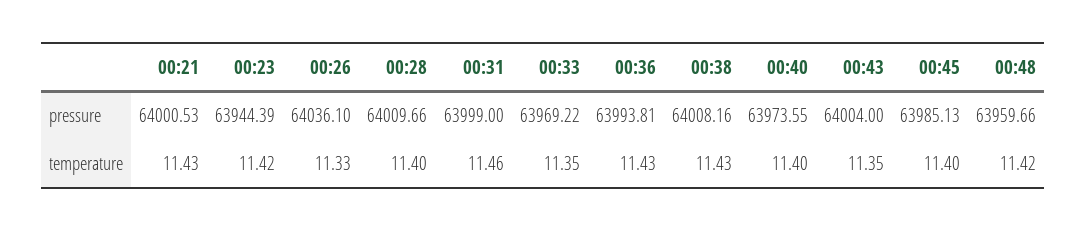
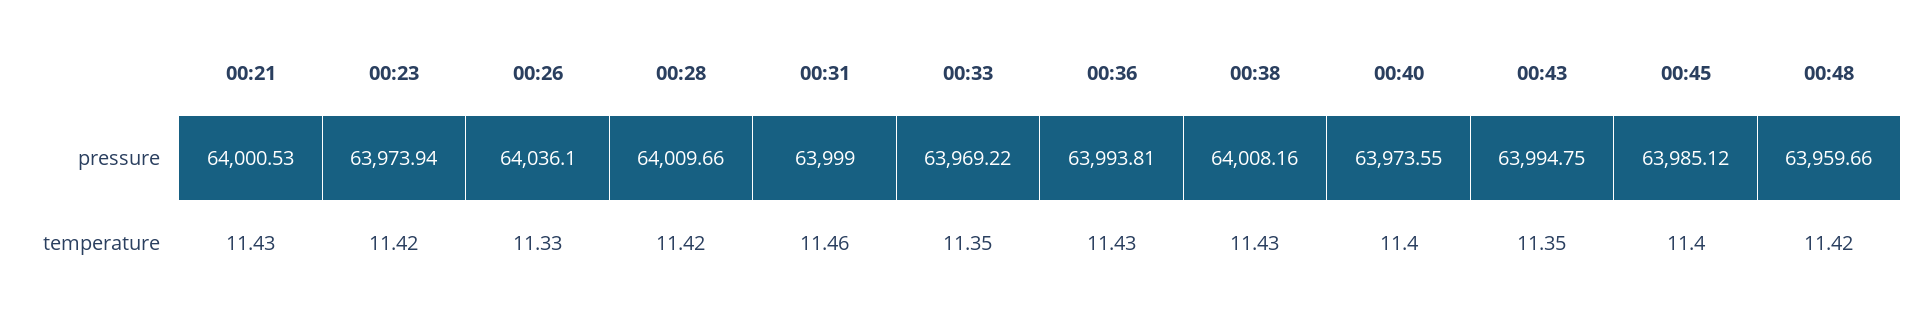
00:23, pressure: 63944.39 -> 63973.94
00:43, pressure: 64004 -> 63994.75
00:45, pressure: 63985.13 -> 63985.12
00:28, temperature: 11.4 -> 11.42

